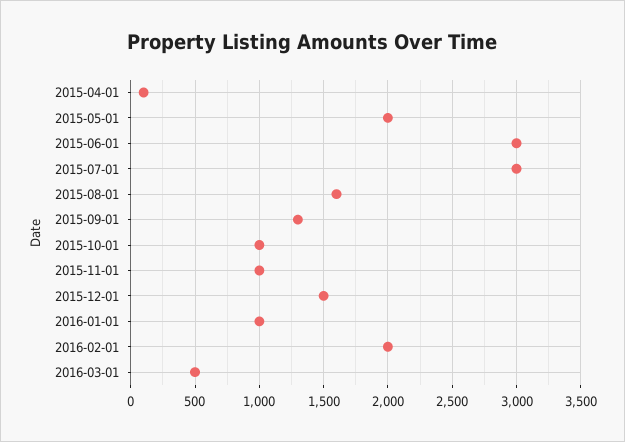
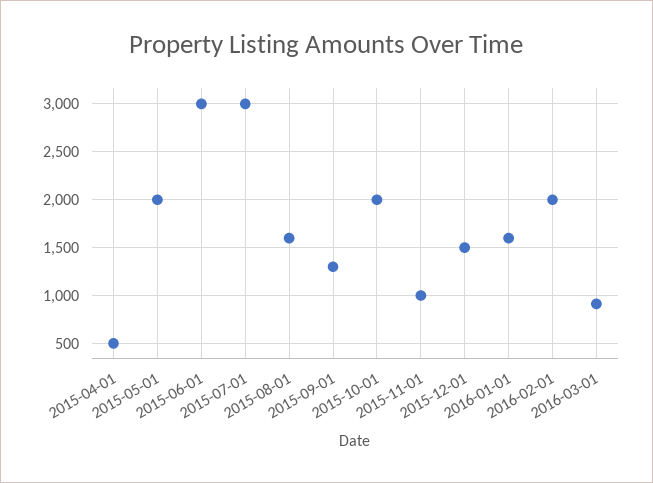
2015-04-01: 100 -> 500
2015-10-01: 1000 -> 2000
2016-01-01: 1000 -> 1600
2016-03-01: 500 -> 900

